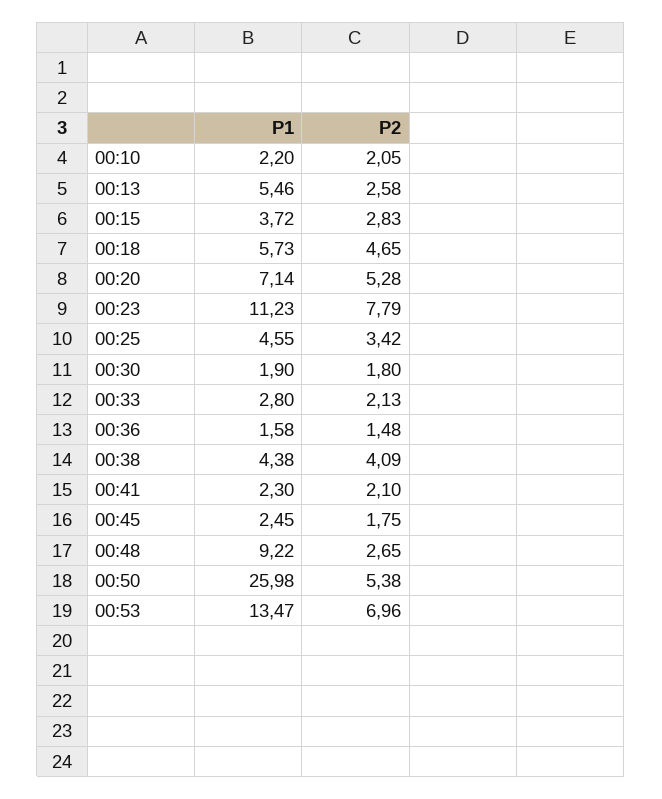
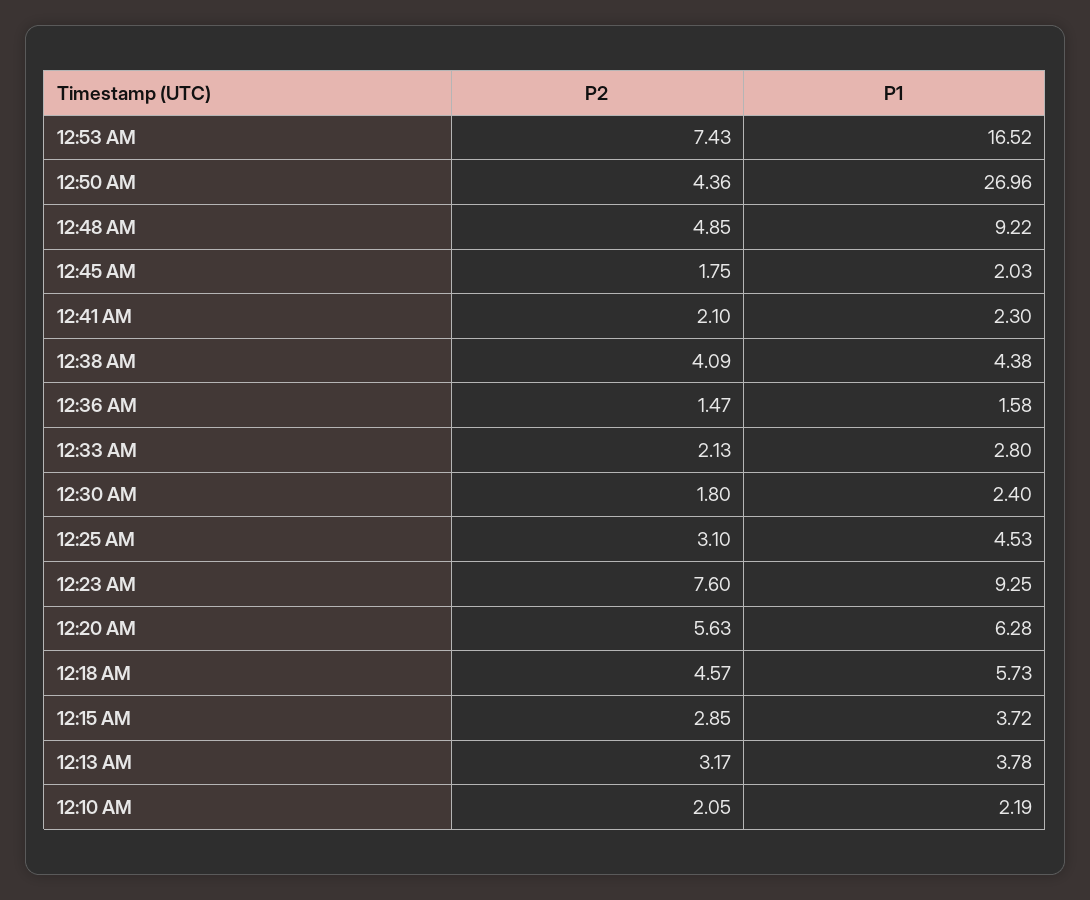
P1, 00:10: 2.2 -> 2.19
P1, 00:13: 5.46 -> 3.78
P2, 00:13: 2.58 -> 3.17
P2, 00:15: 2.83 -> 2.85
P2, 00:18: 4.65 -> 4.57
P1, 00:20: 7.14 -> 6.28
P2, 00:20: 5.28 -> 5.63
P1, 00:23: 11.23 -> 9.25
P2, 00:23: 7.79 -> 7.6
P1, 00:25: 4.55 -> 4.53
P2, 00:25: 3.42 -> 3.1
P1, 00:30: 1.9 -> 2.4
P2, 00:36: 1.48 -> 1.47
P1, 00:45: 2.45 -> 2.03
P2, 00:48: 2.65 -> 4.85
P1, 00:50: 25.98 -> 26.96
P2, 00:50: 5.38 -> 4.36
P1, 00:53: 13.47 -> 16.52
P2, 00:53: 6.96 -> 7.43

